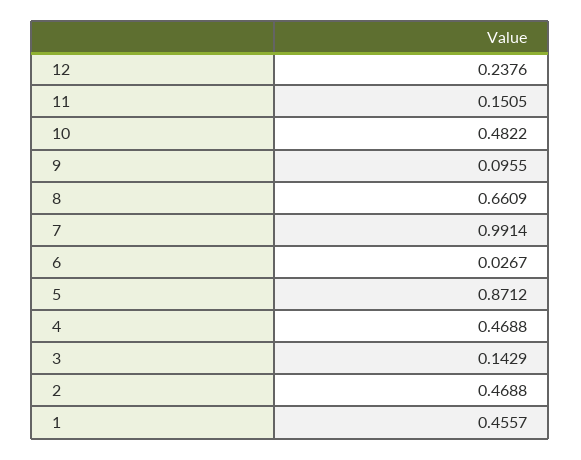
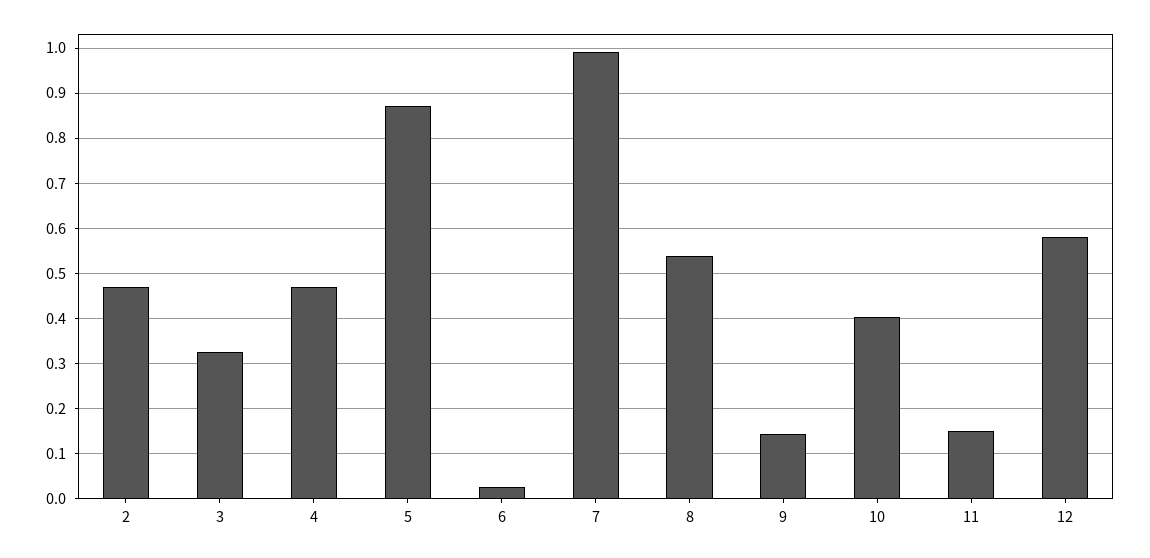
12: 0.2376 -> 0.58
10: 0.4822 -> 0.4
9: 0.0955 -> 0.14
8: 0.6609 -> 0.54
3: 0.1429 -> 0.32
1: 0.4557 -> none

